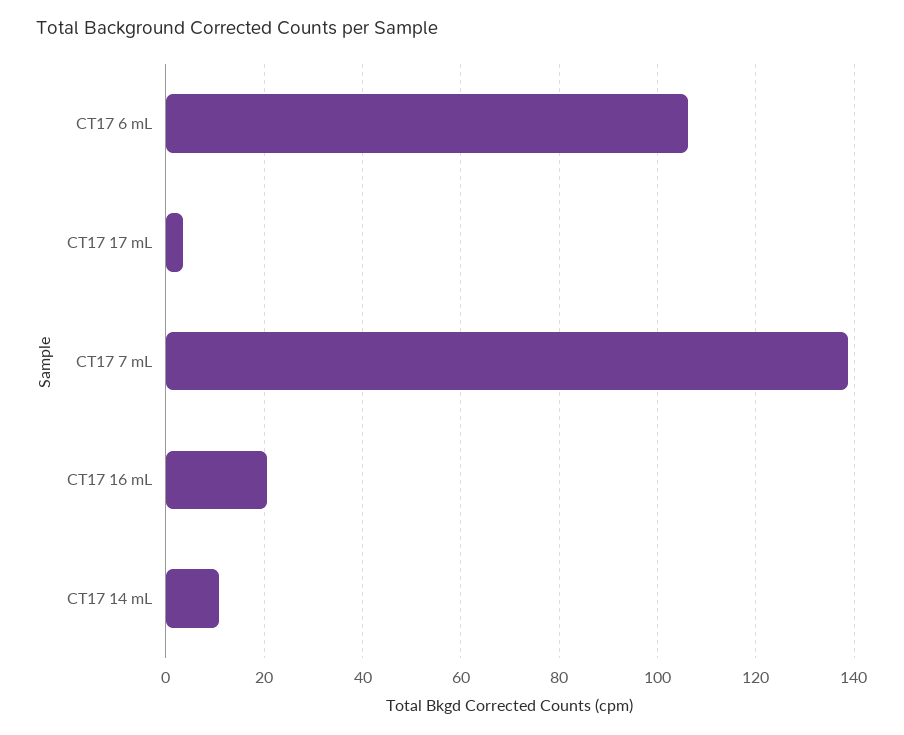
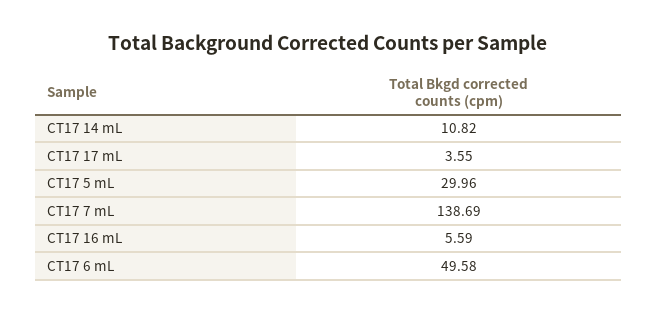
CT17 6 mL: 106 -> 49.58
CT17 16 mL: 20 -> 5.59
CT17 5 mL: none -> 29.96

